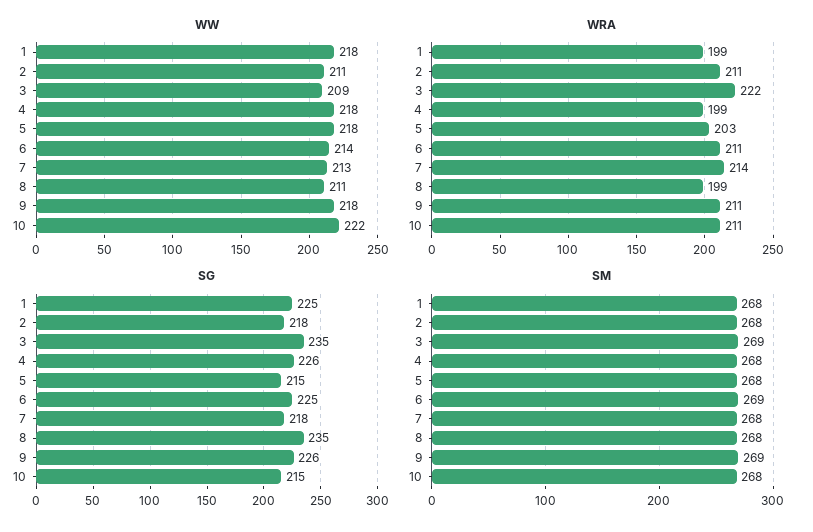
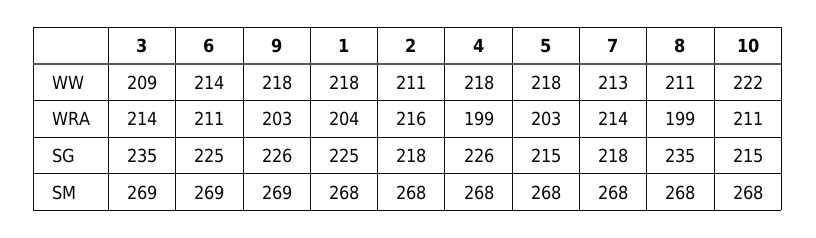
WRA, 1: 199 -> 204
WRA, 2: 211 -> 216
WRA, 3: 222 -> 214
WRA, 9: 211 -> 203

